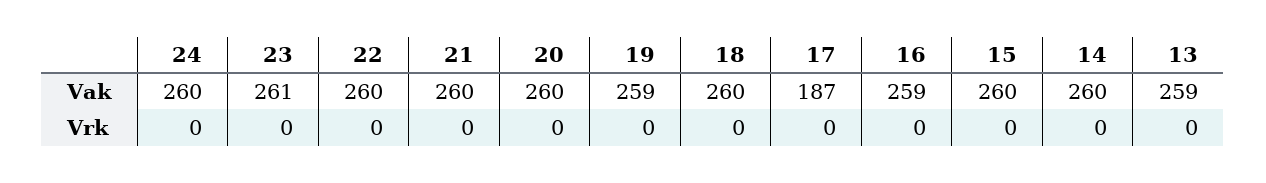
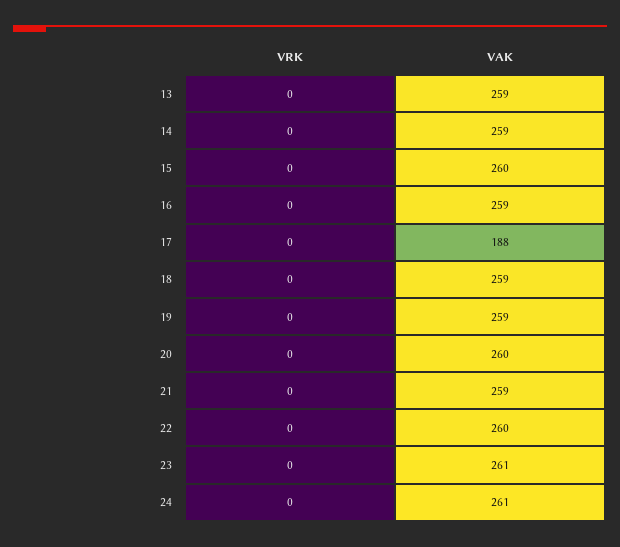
24, Vak: 260 -> 261
21, Vak: 260 -> 259
18, Vak: 260 -> 259
17, Vak: 187 -> 188
14, Vak: 260 -> 259

